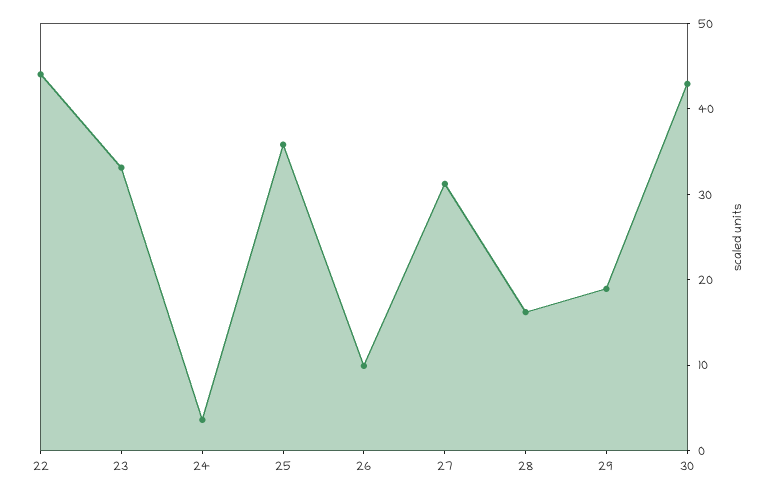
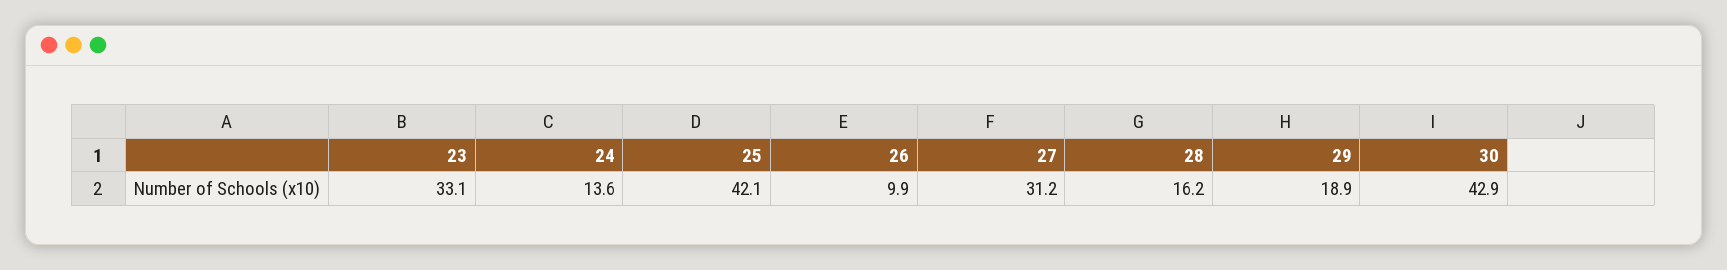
22: 44 -> none
24: 4 -> 13.6
25: 36 -> 42.1

